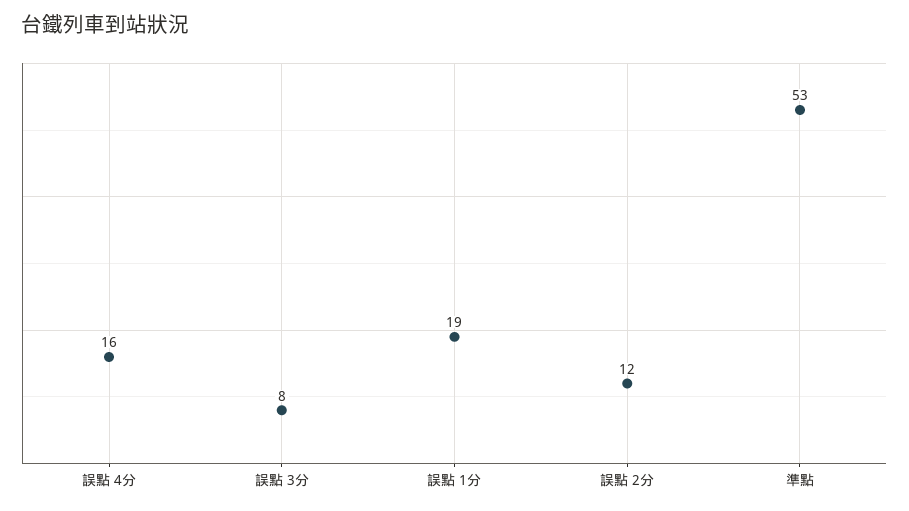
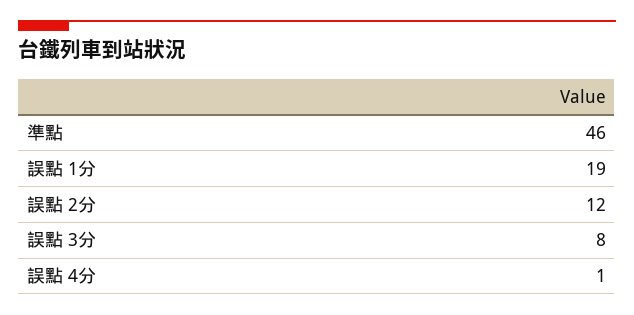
誤點 4分: 16 -> 1
準點: 53 -> 46

